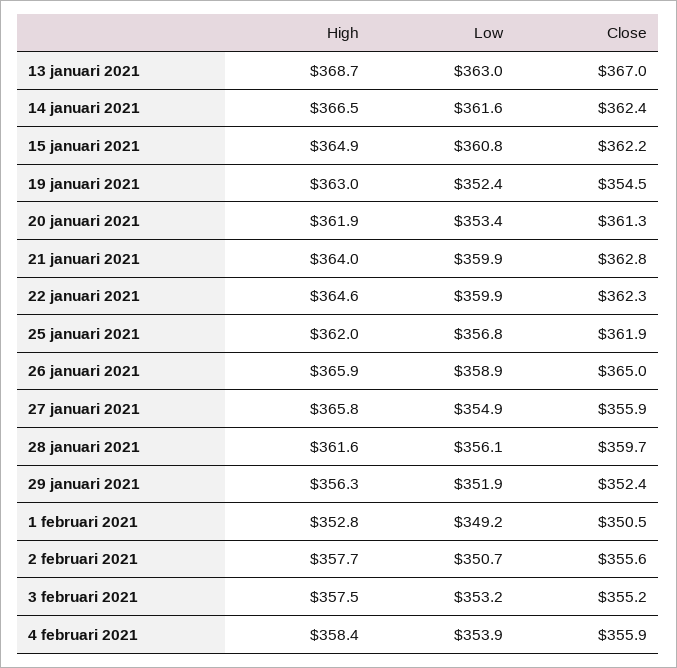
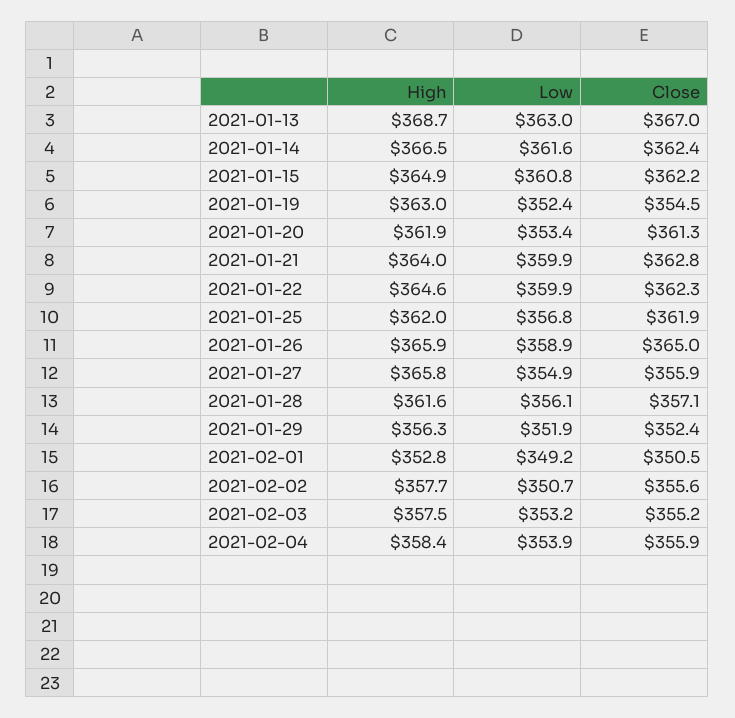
Close, 28 januari 2021: 359.7 -> 357.1

